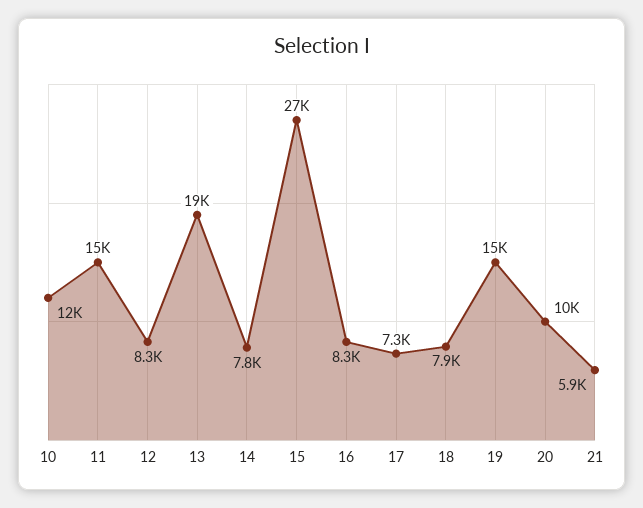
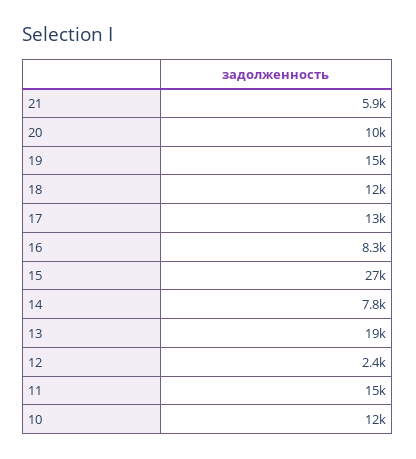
12: 8300 -> 2400
17: 7300 -> 13000
18: 7900 -> 12000

